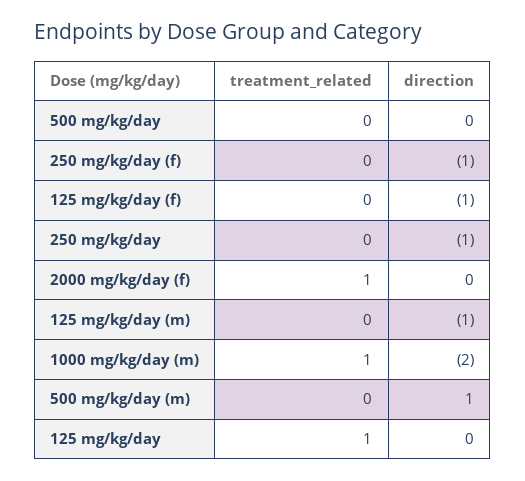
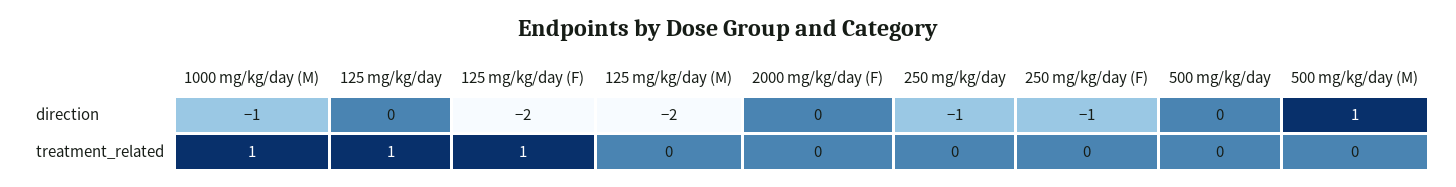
treatment_related, 125 mg/kg/day (f): 0 -> 1
direction, 125 mg/kg/day (f): -1 -> -2
treatment_related, 2000 mg/kg/day (f): 1 -> 0
direction, 125 mg/kg/day (m): -1 -> -2
direction, 1000 mg/kg/day (m): -2 -> -1

